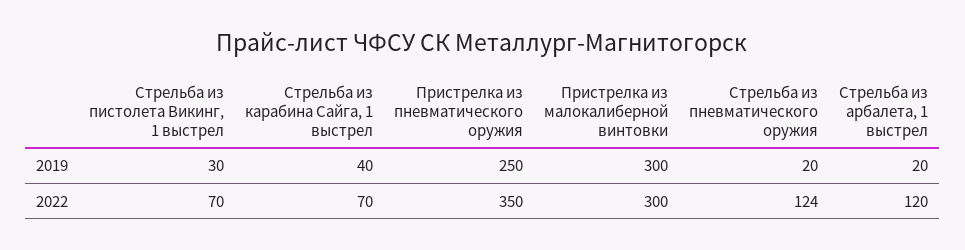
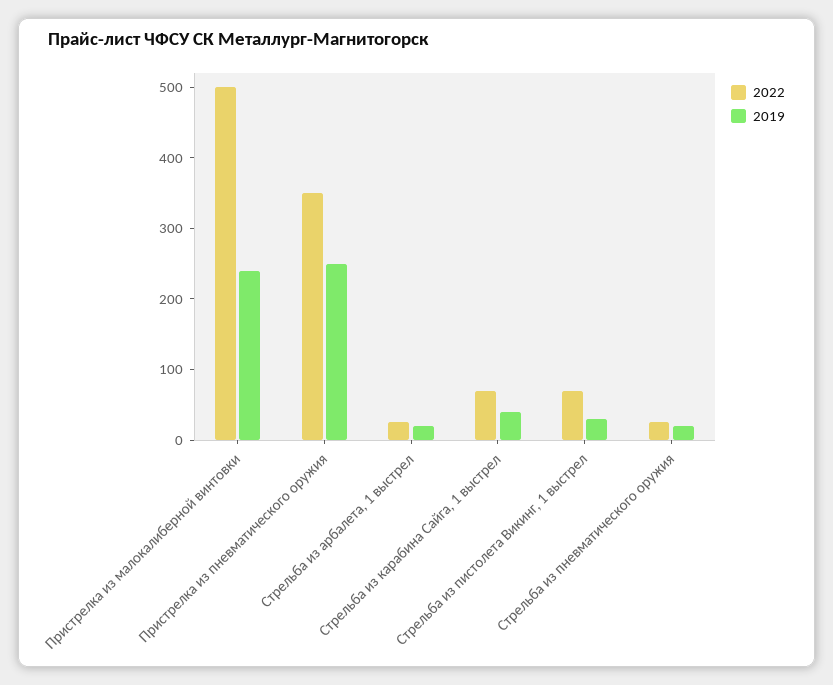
2019, Пристрелка из малокалиберной винтовки: 300 -> 240
2022, Пристрелка из малокалиберной винтовки: 300 -> 500
2022, Стрельба из пневматического оружия: 124 -> 20
2022, Стрельба из арбалета, 1 выстрел: 120 -> 20

